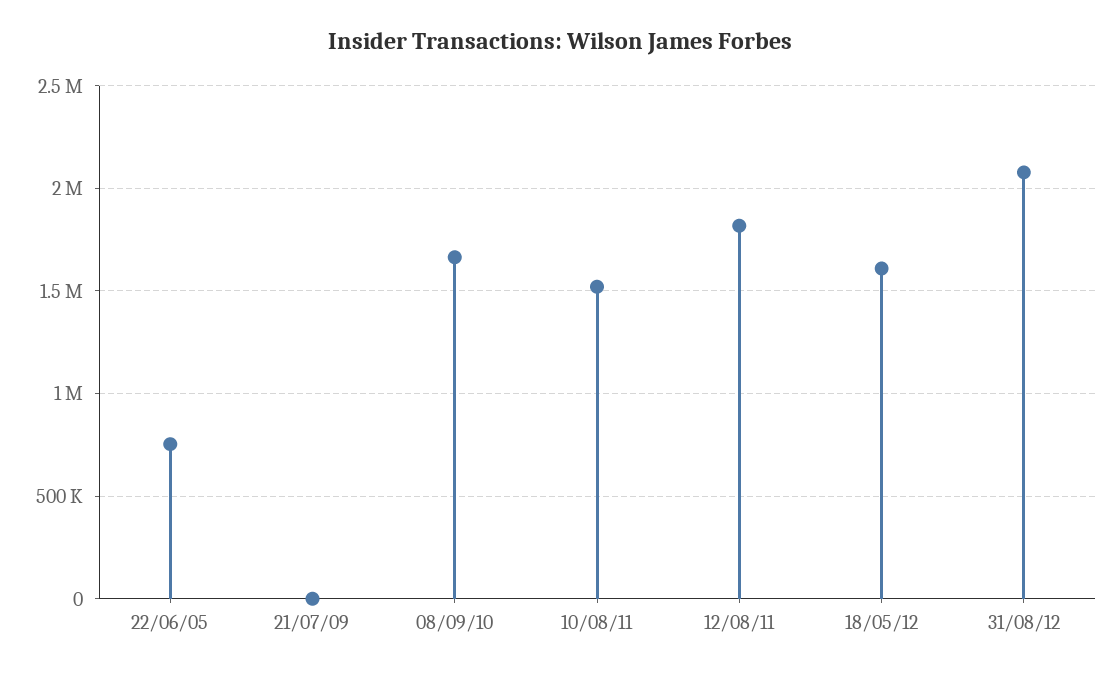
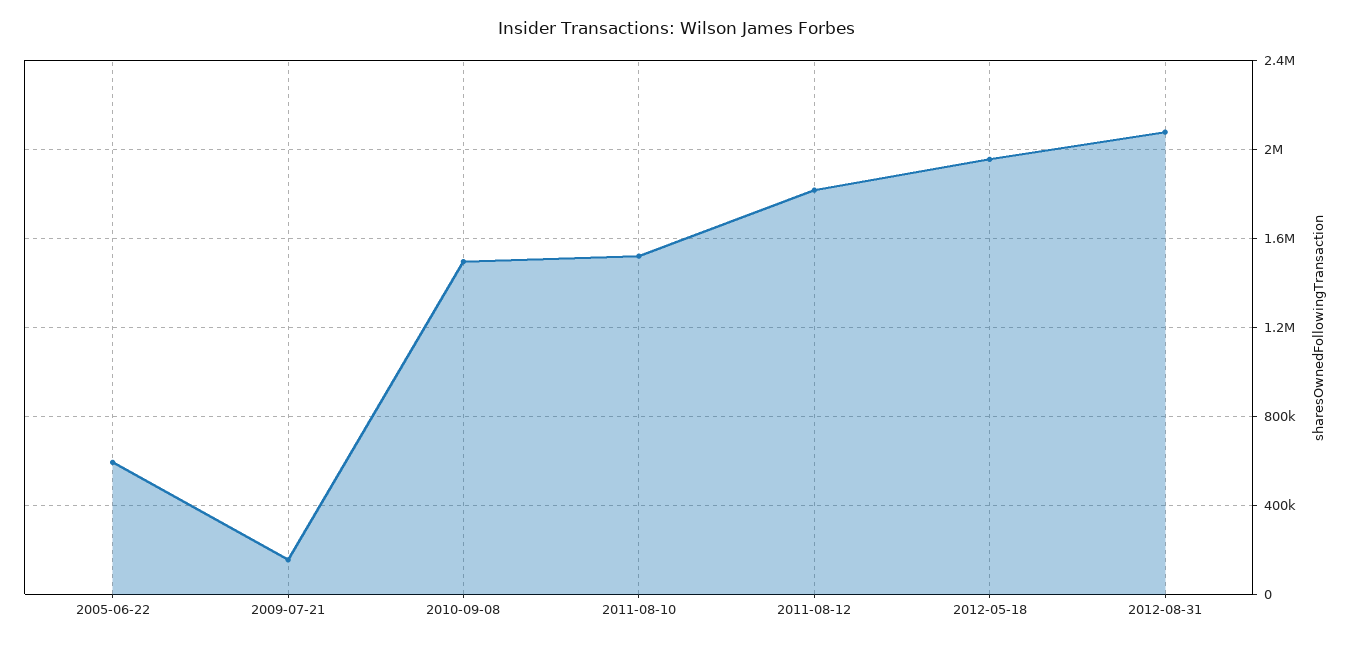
22/06/05: 750000 -> 600000
21/07/09: 0 -> 150000
08/09/10: 1650000 -> 1500000
18/05/12: 1600000 -> 1950000

